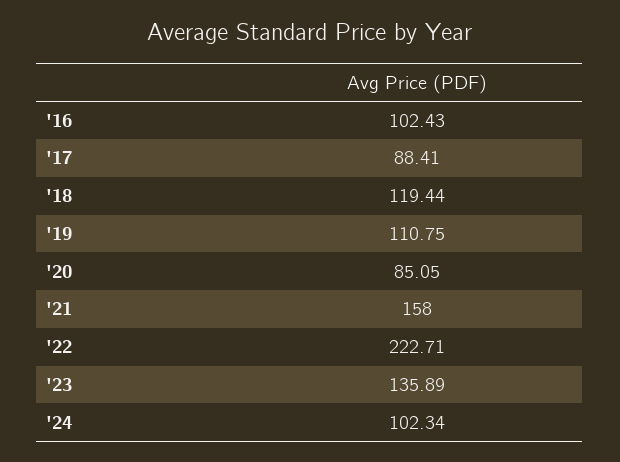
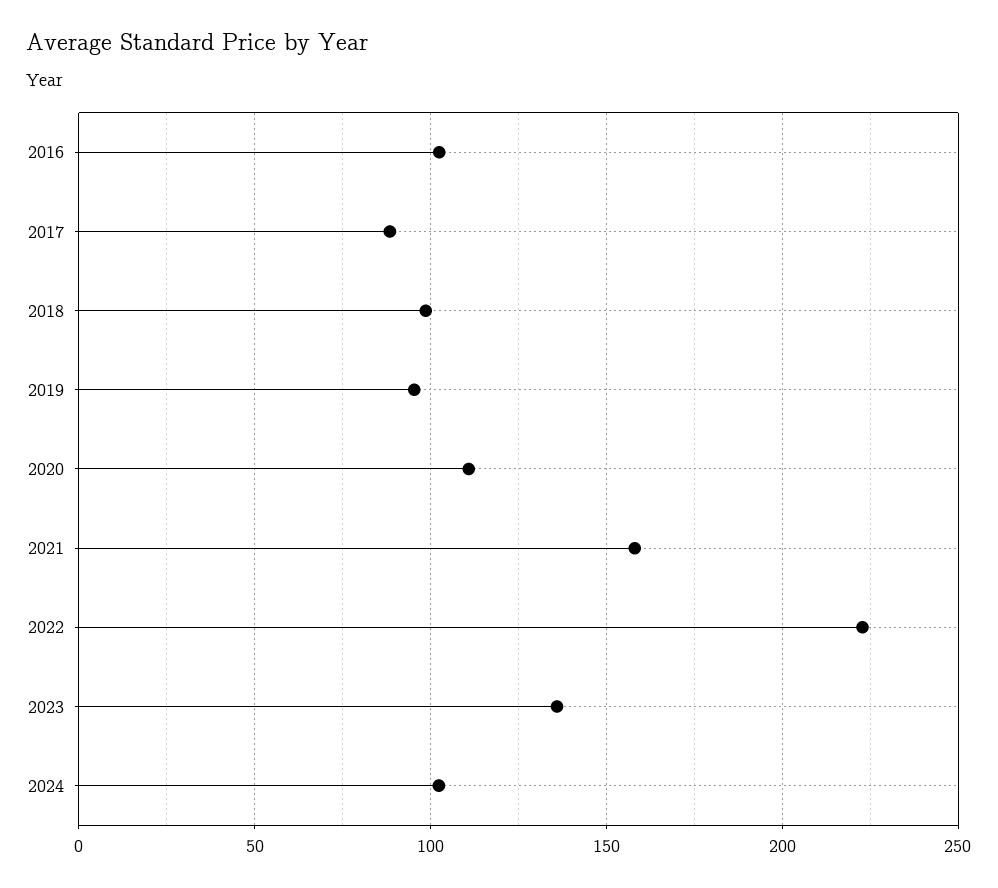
'18: 119.44 -> 100
'19: 110.75 -> 95
'20: 85.05 -> 110

